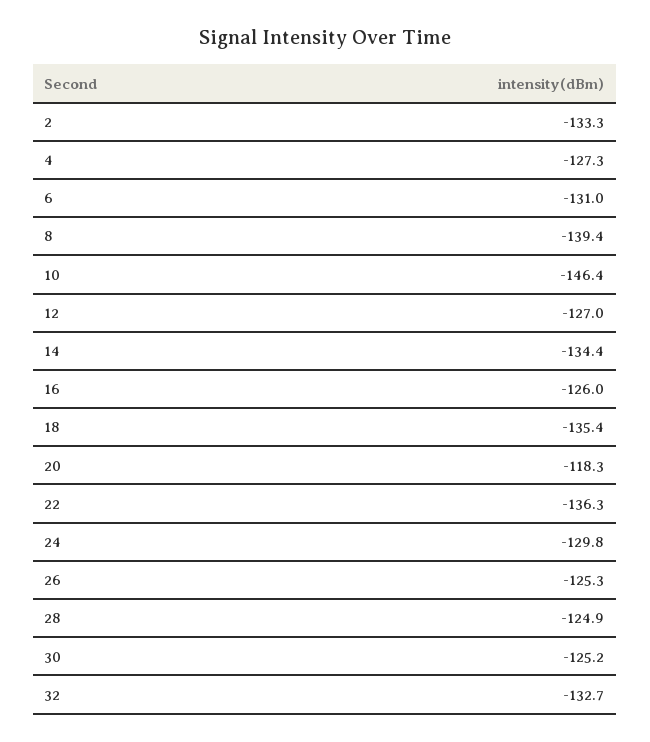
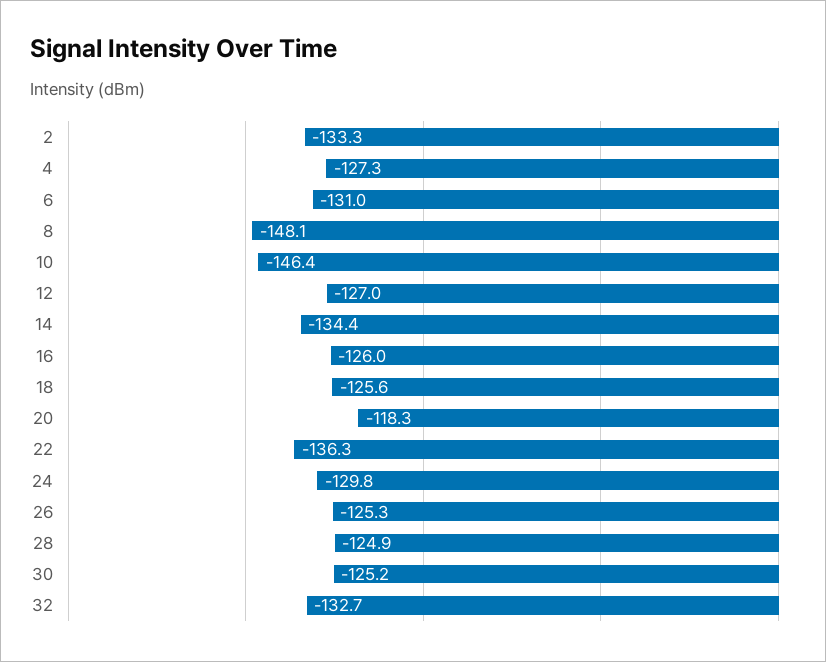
8: -139.4 -> -148.1
18: -135.4 -> -125.6

